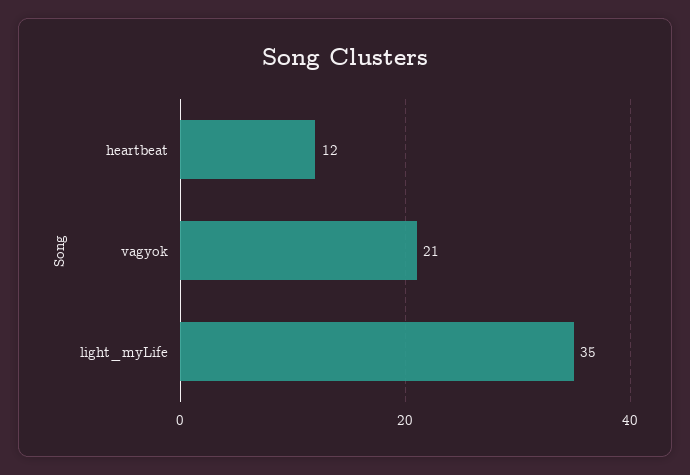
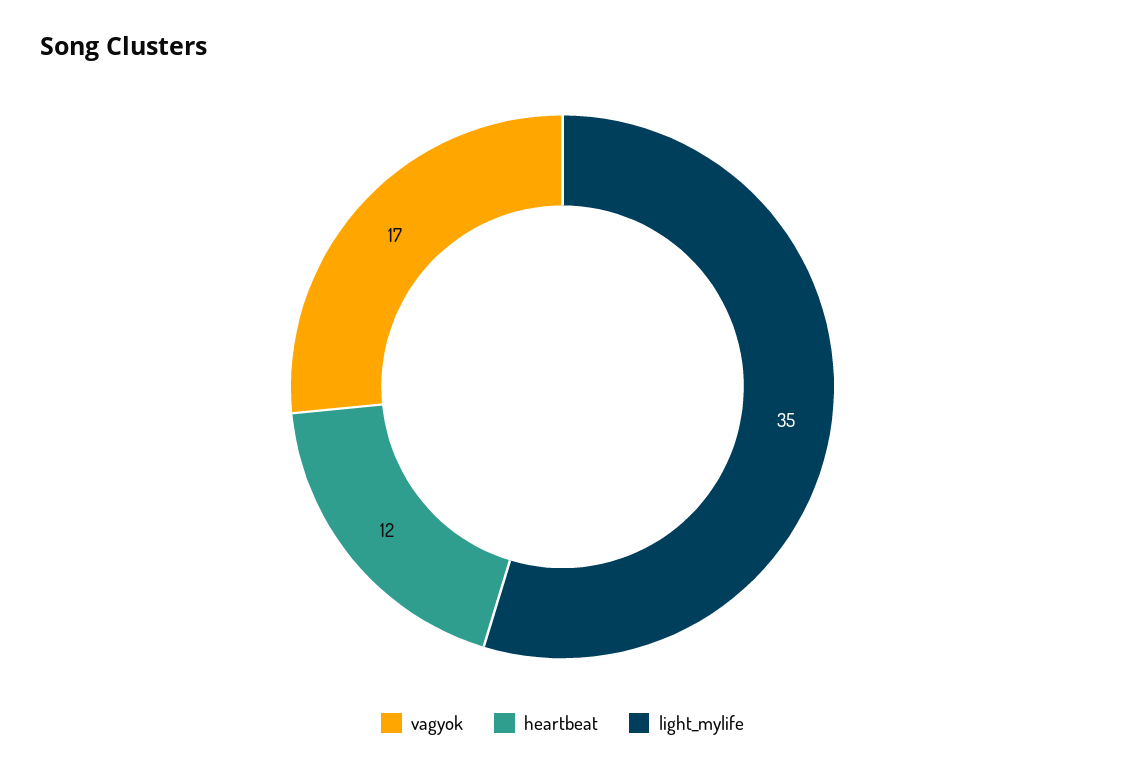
vagyok: 21 -> 17

